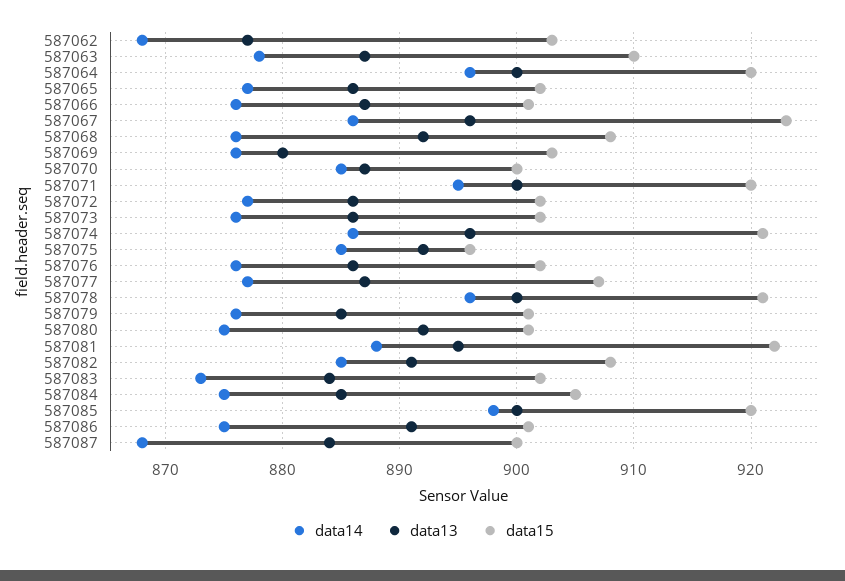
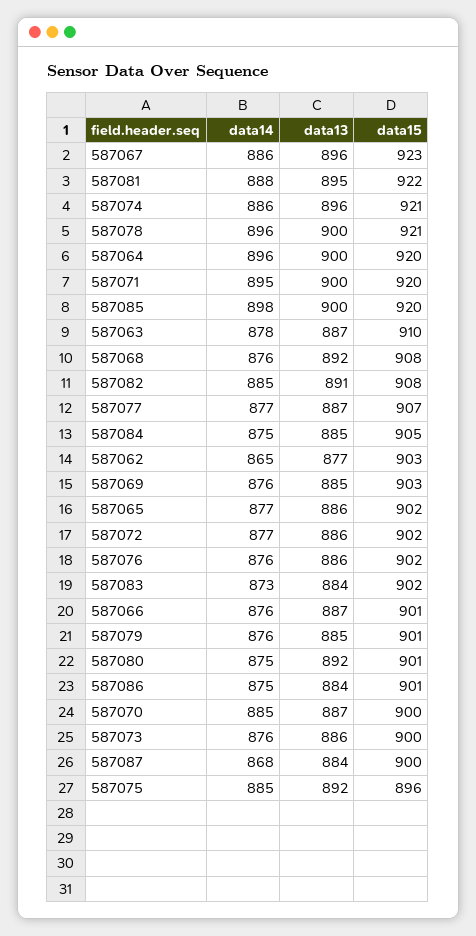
data14, 587062: 868 -> 865
data13, 587069: 880 -> 885
data15, 587073: 902 -> 900
data13, 587086: 891 -> 884

